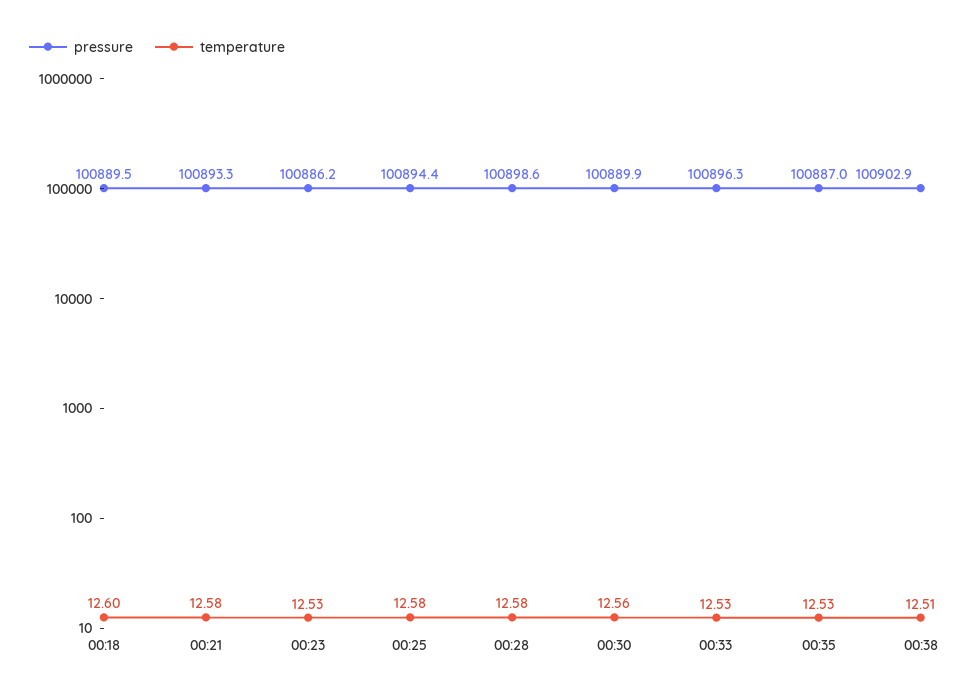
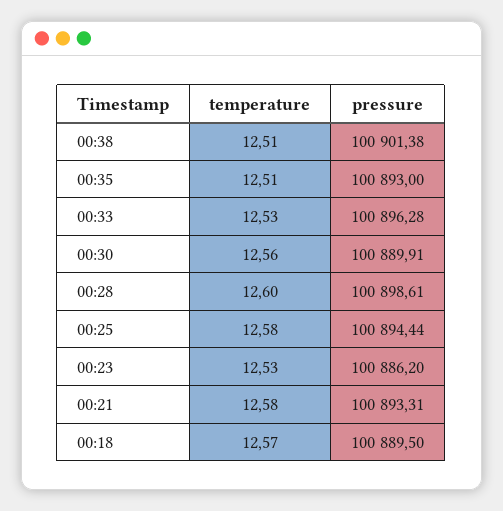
temperature, 00:18: 12.6 -> 12.57
temperature, 00:28: 12.58 -> 12.6
pressure, 00:35: 100887 -> 100893
temperature, 00:35: 12.53 -> 12.51
pressure, 00:38: 100902.9 -> 100901.38

